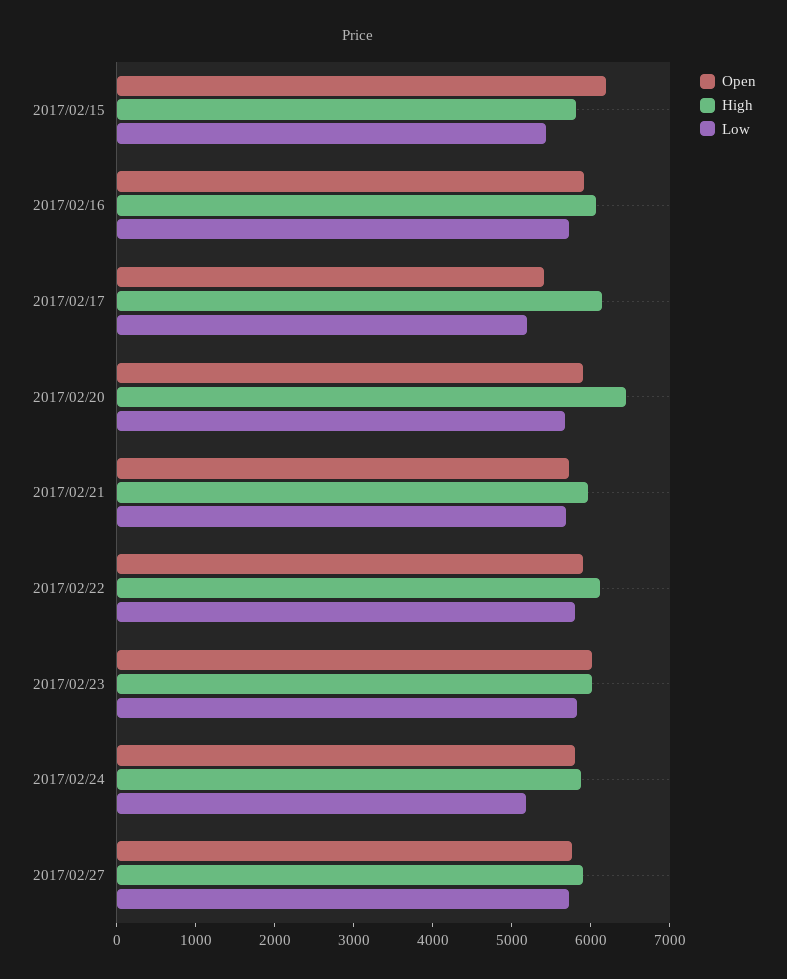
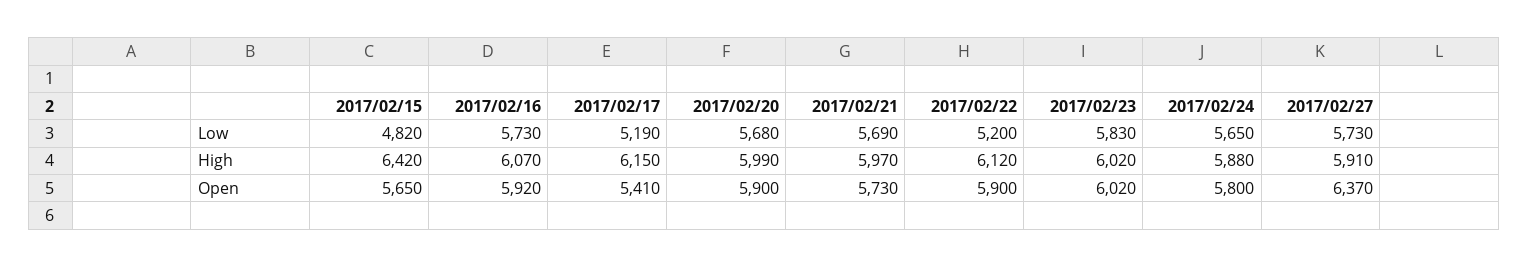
Open, 2017/02/15: 6200 -> 5650
High, 2017/02/15: 5800 -> 6420
Low, 2017/02/15: 5400 -> 4820
High, 2017/02/20: 6400 -> 5990
Low, 2017/02/22: 5800 -> 5200
Low, 2017/02/24: 5200 -> 5650
Open, 2017/02/27: 5800 -> 6370

